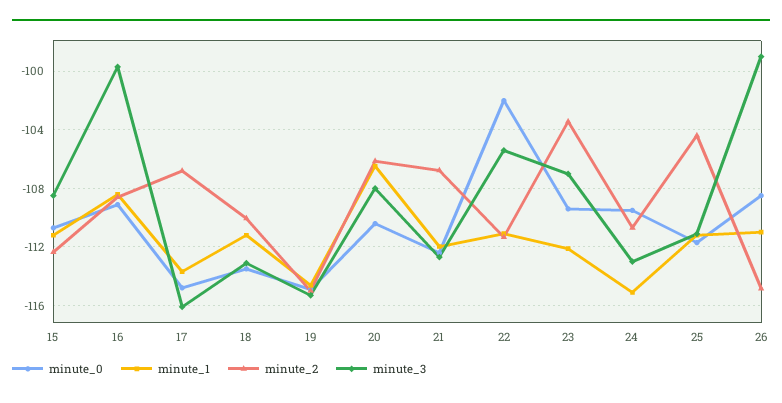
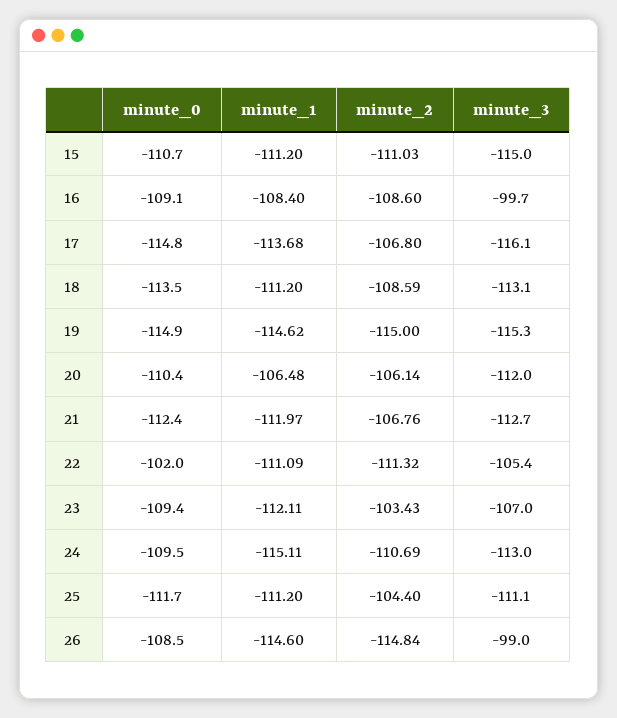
minute_2, 15: -112.5 -> -111.03
minute_3, 15: -108.5 -> -115
minute_2, 18: -110 -> -108.59
minute_3, 20: -108 -> -112
minute_1, 26: -111 -> -114.6

